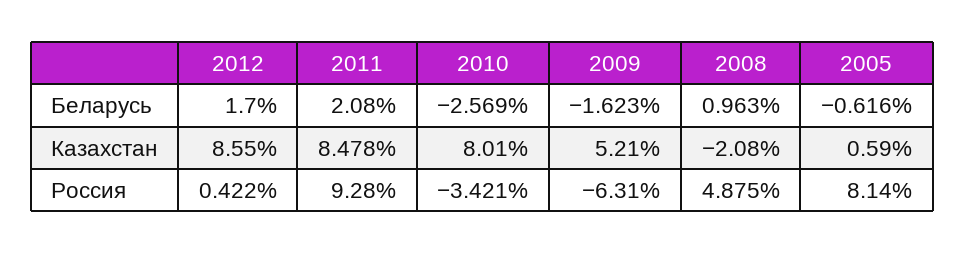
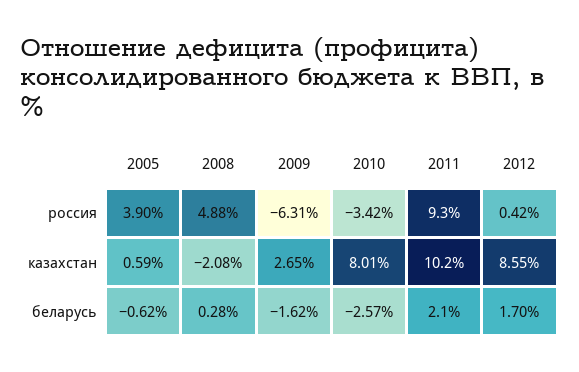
2008, Беларусь: 0.963 -> 0.28
2011, Казахстан: 8.478 -> 10.2
2009, Казахстан: 5.21 -> 2.65
2005, Россия: 8.14 -> 3.9

